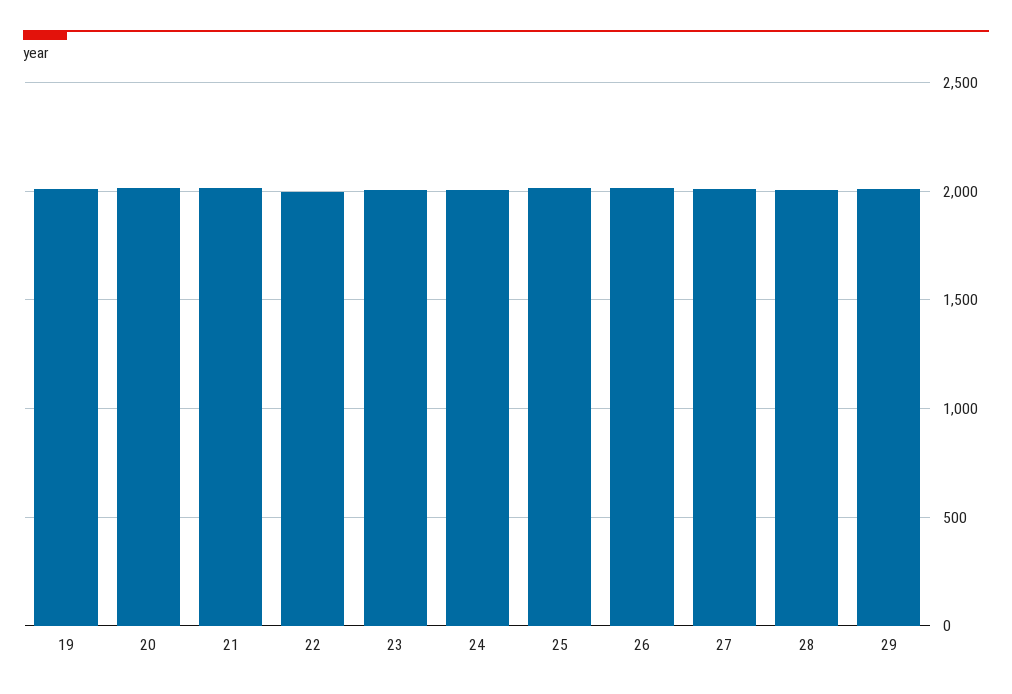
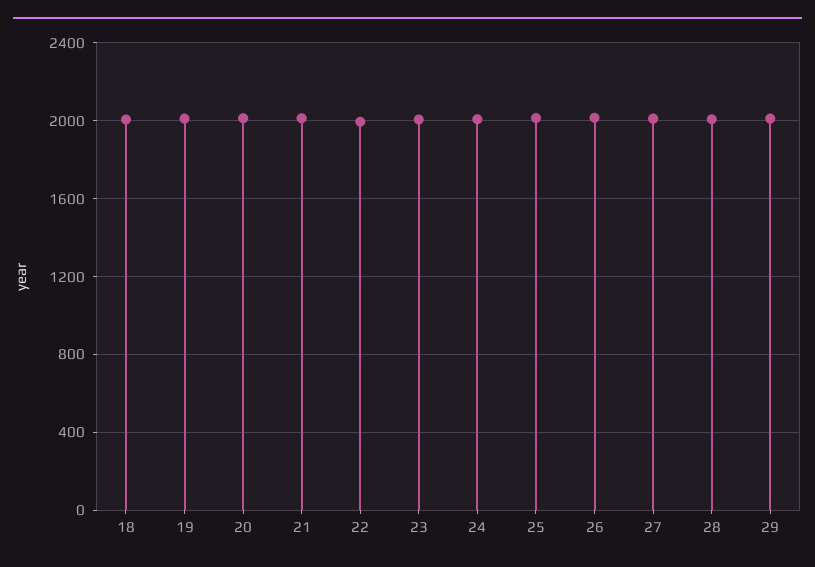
18: none -> 2000

